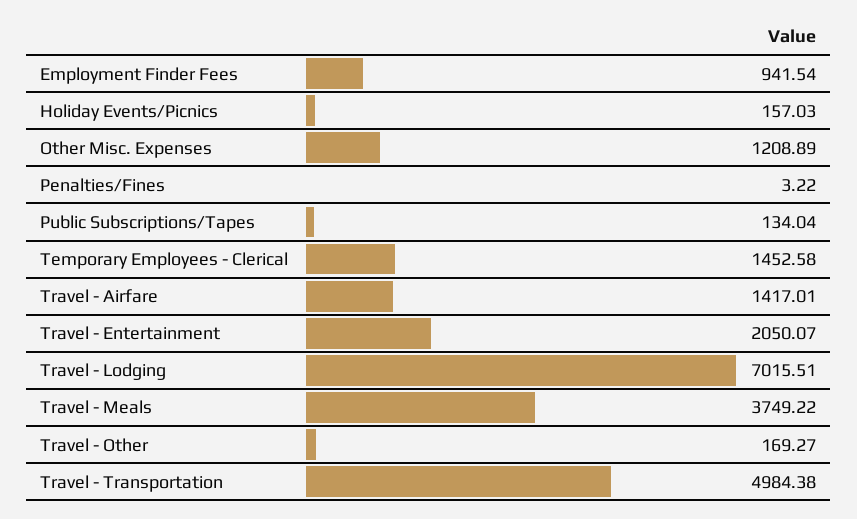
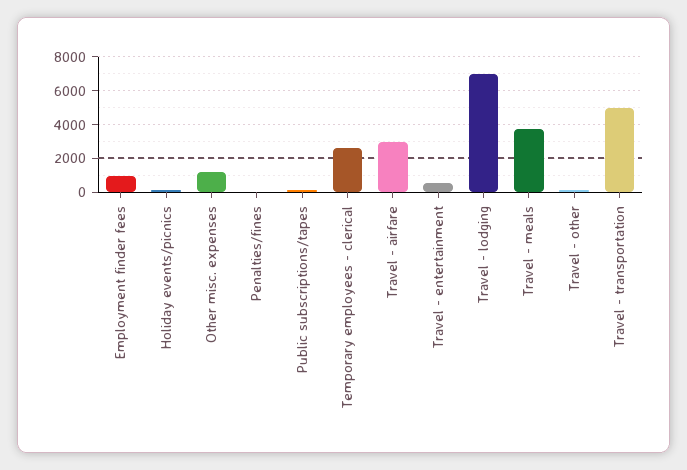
Temporary Employees - Clerical: 1452.58 -> 2500
Travel - Airfare: 1417.01 -> 3000
Travel - Entertainment: 2050.07 -> 500

